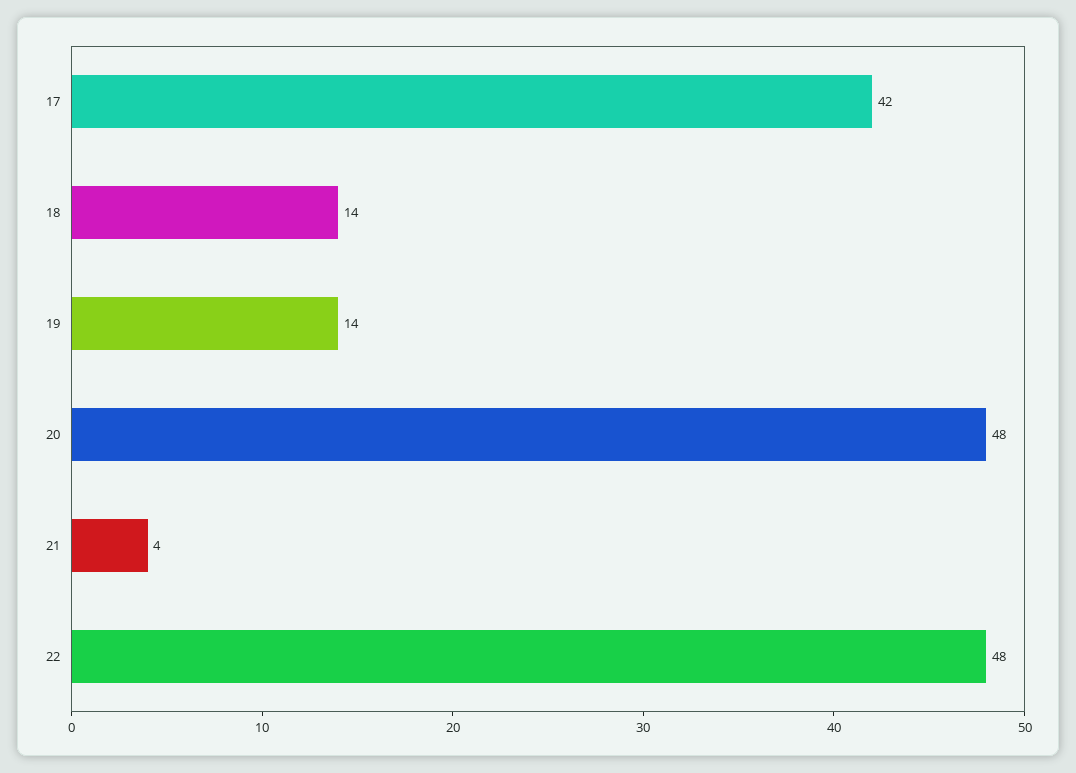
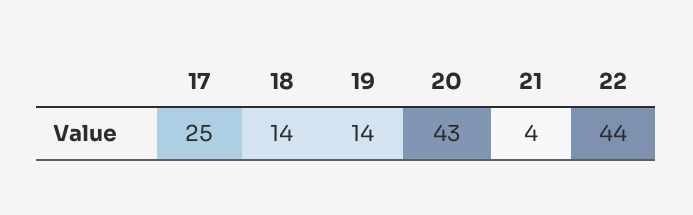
17: 42 -> 25
20: 48 -> 43
22: 48 -> 44

